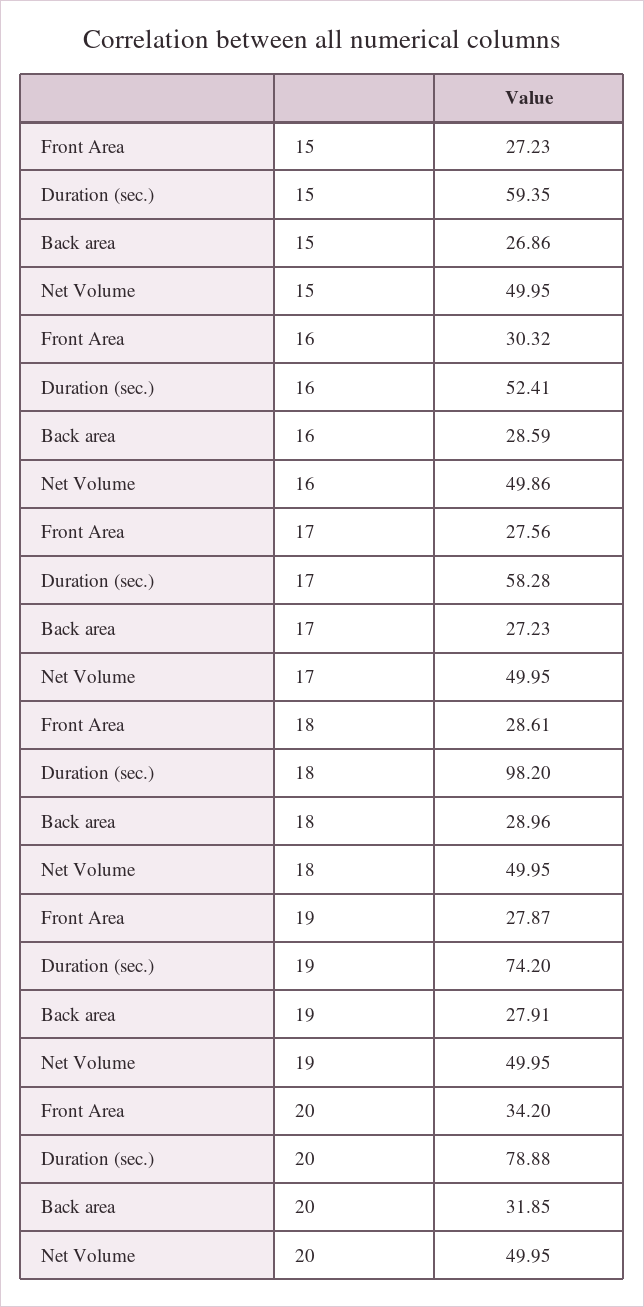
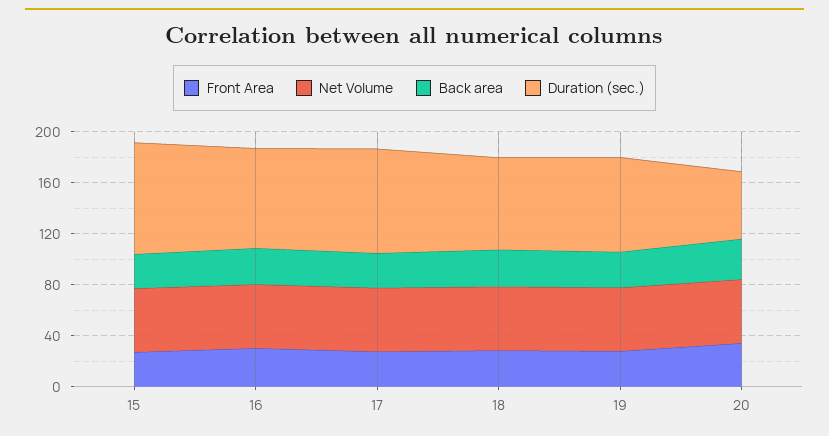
Duration (sec.), 15: 59.35 -> 90
Duration (sec.), 16: 52.41 -> 80
Duration (sec.), 17: 58.28 -> 80
Duration (sec.), 18: 98.2 -> 70
Duration (sec.), 20: 78.88 -> 50

